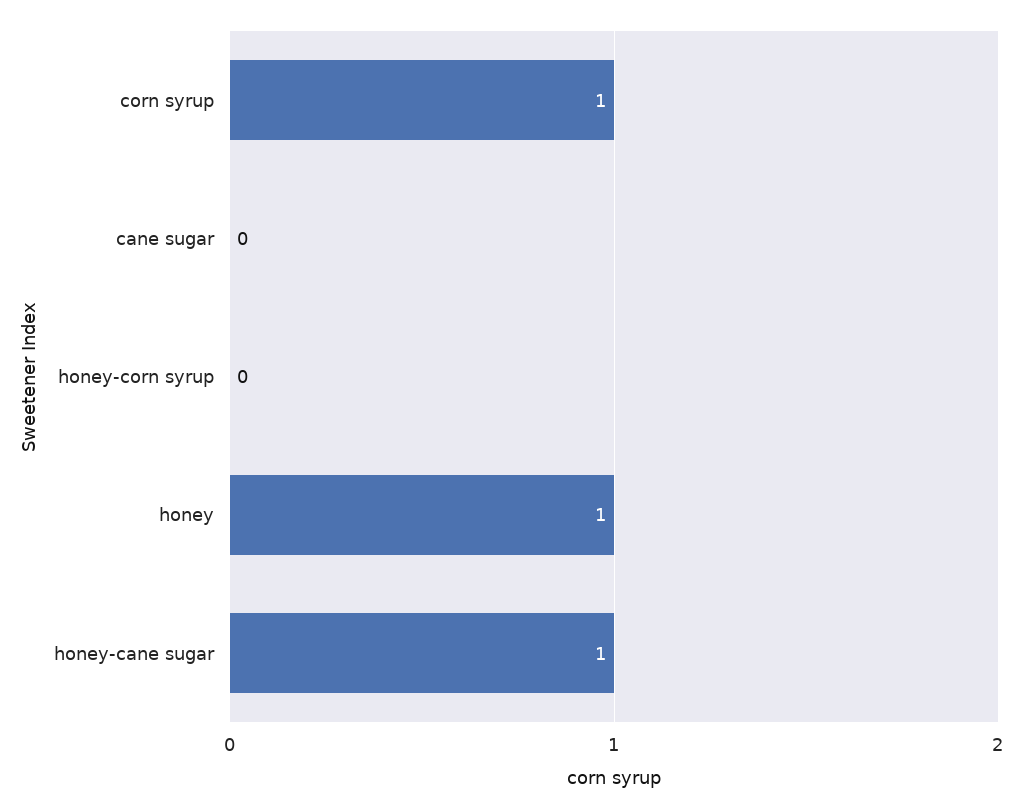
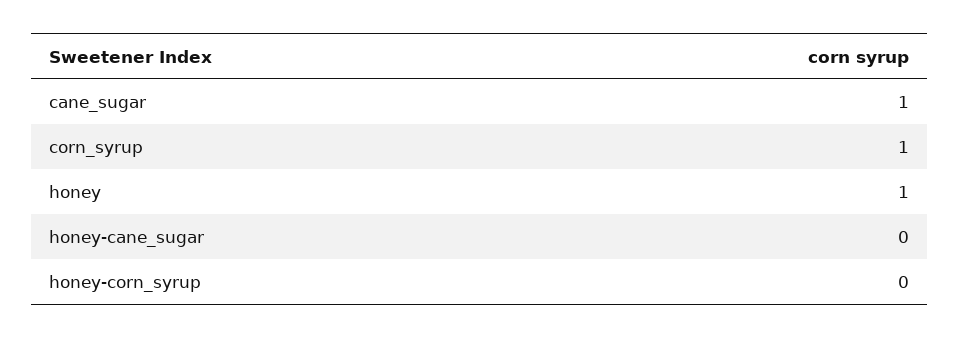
cane sugar: 0 -> 1
honey-cane sugar: 1 -> 0

